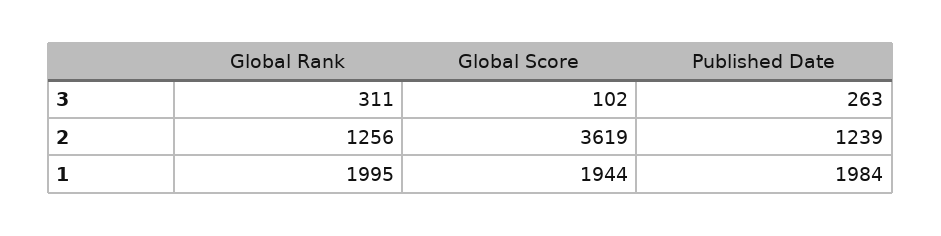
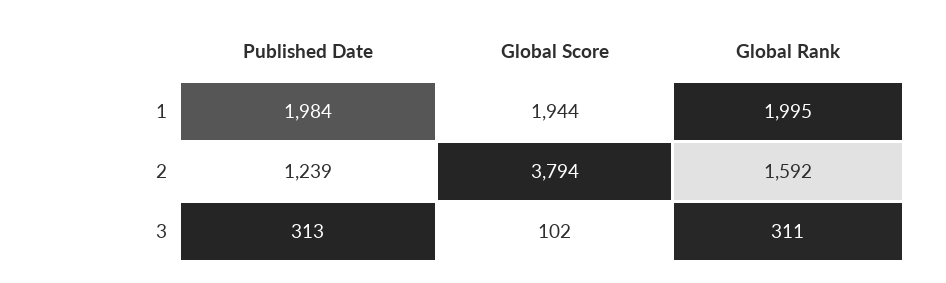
Published Date, 3: 263 -> 313
Global Rank, 2: 1256 -> 1592
Global Score, 2: 3619 -> 3794

